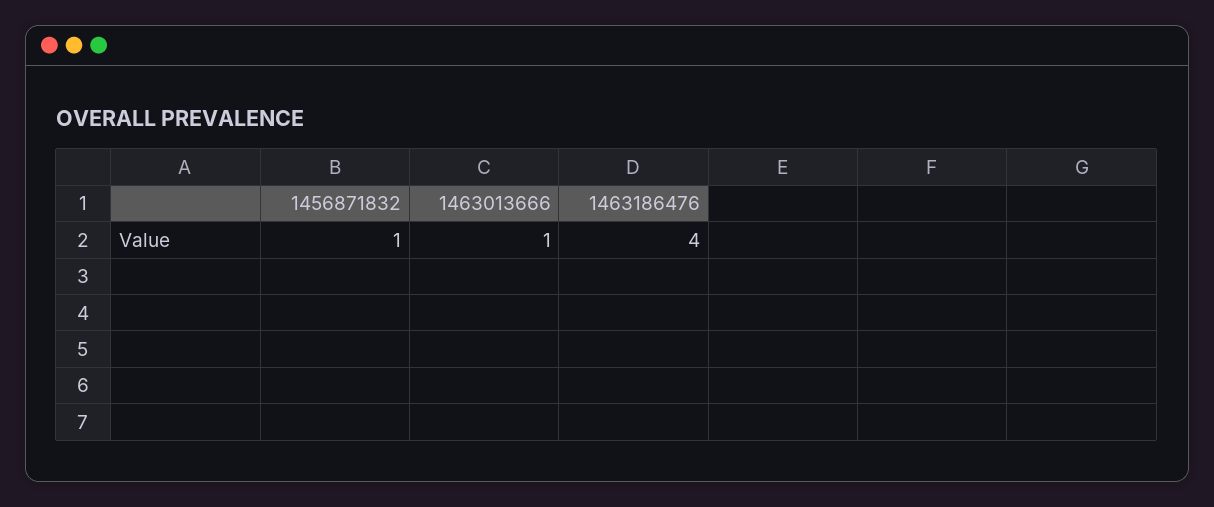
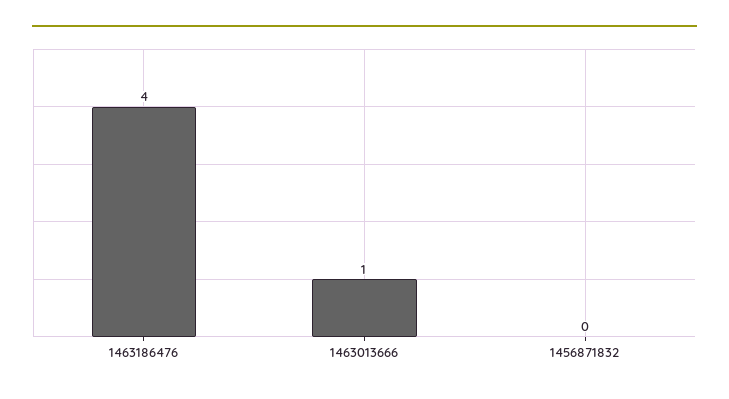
1456871832: 1 -> 0

